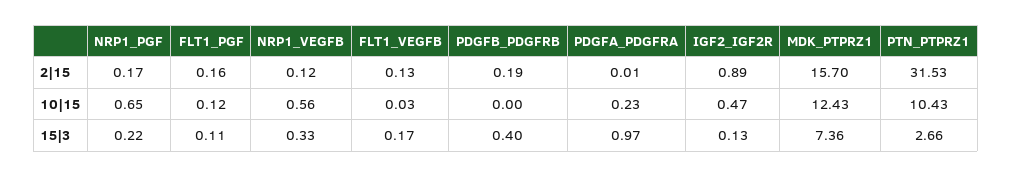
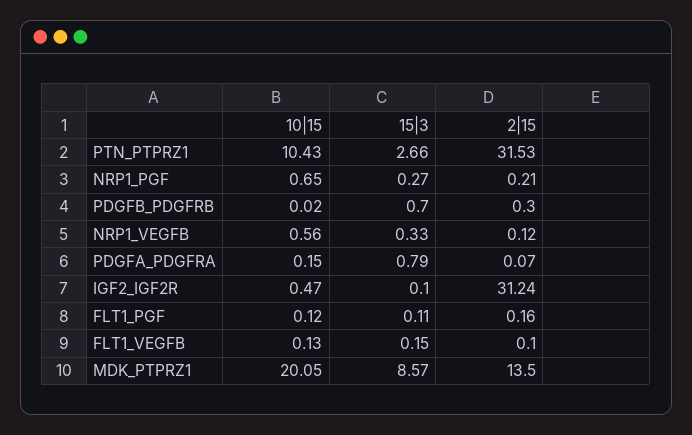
NRP1_PGF, 2|15: 0.17 -> 0.21
FLT1_VEGFB, 2|15: 0.13 -> 0.1
PDGFB_PDGFRB, 2|15: 0.19 -> 0.3
PDGFA_PDGFRA, 2|15: 0.01 -> 0.07
IGF2_IGF2R, 2|15: 0.89 -> 31.24
MDK_PTPRZ1, 2|15: 15.7 -> 13.5
FLT1_VEGFB, 10|15: 0.03 -> 0.13
PDGFB_PDGFRB, 10|15: 0 -> 0.02
PDGFA_PDGFRA, 10|15: 0.23 -> 0.15
MDK_PTPRZ1, 10|15: 12.43 -> 20.05
NRP1_PGF, 15|3: 0.22 -> 0.27
FLT1_VEGFB, 15|3: 0.17 -> 0.15
PDGFB_PDGFRB, 15|3: 0.4 -> 0.7
PDGFA_PDGFRA, 15|3: 0.97 -> 0.79
IGF2_IGF2R, 15|3: 0.13 -> 0.1
MDK_PTPRZ1, 15|3: 7.36 -> 8.57

